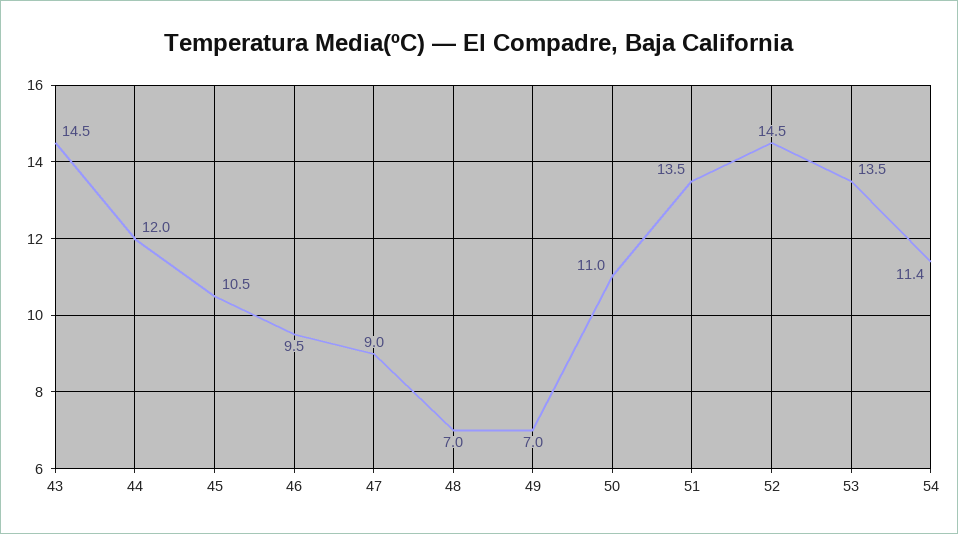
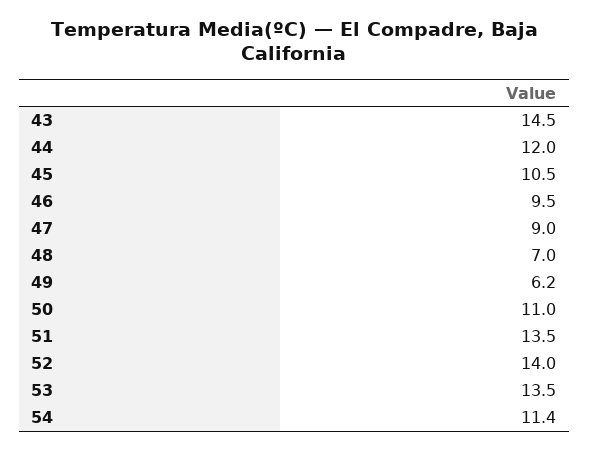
49: 7 -> 6.2
52: 14.5 -> 14

